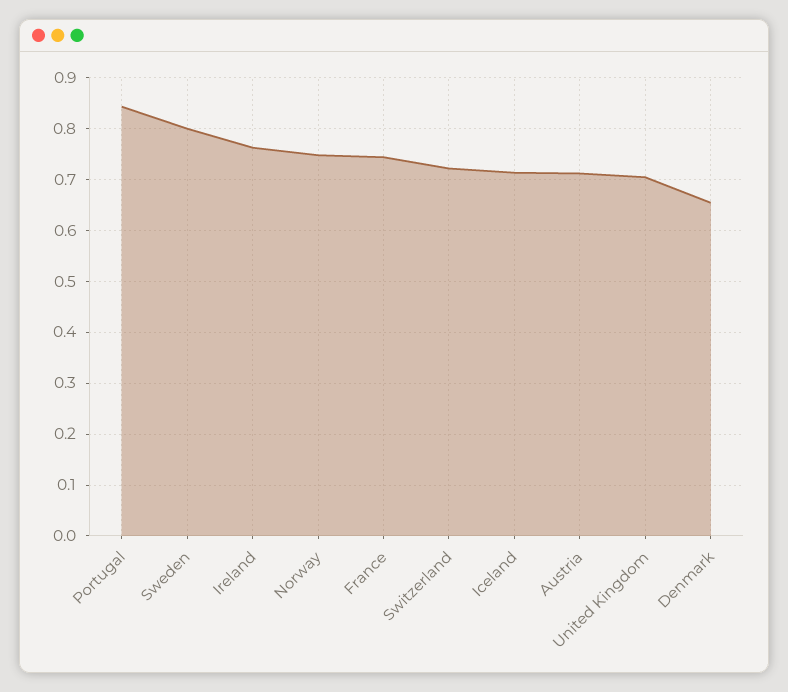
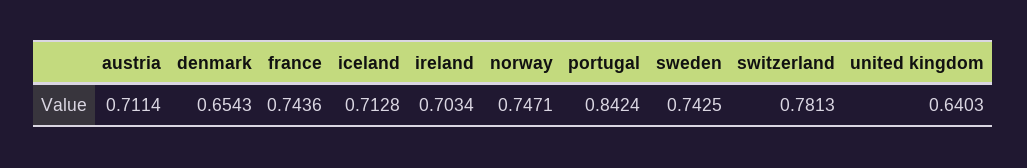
Sweden: 0.8 -> 0.7425
Ireland: 0.76 -> 0.7034
Switzerland: 0.72 -> 0.7813
United Kingdom: 0.7 -> 0.6403

